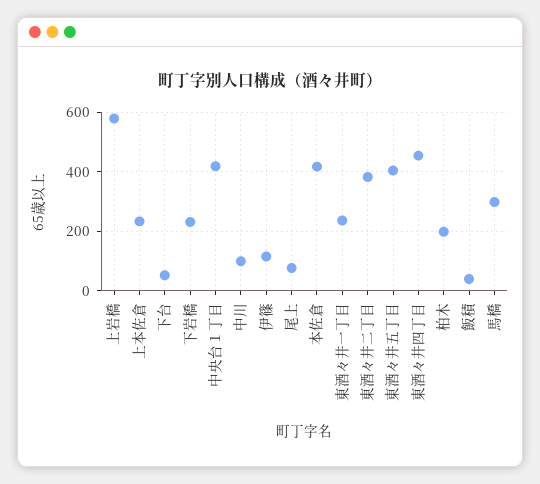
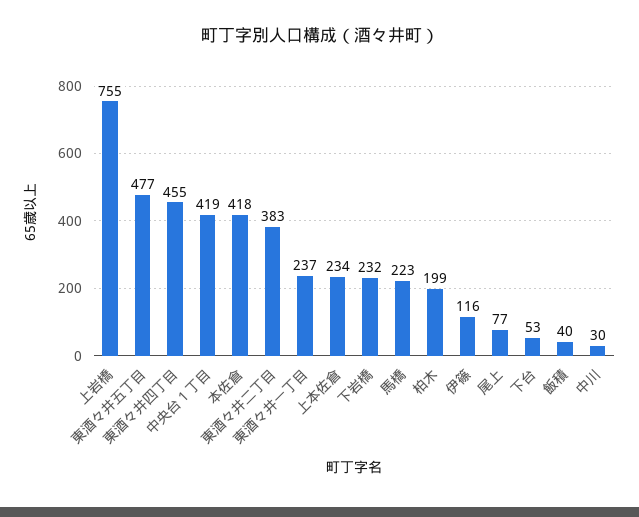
上岩橋: 575 -> 755
中川: 100 -> 30
東酒々井五丁目: 400 -> 477
馬橋: 300 -> 223

